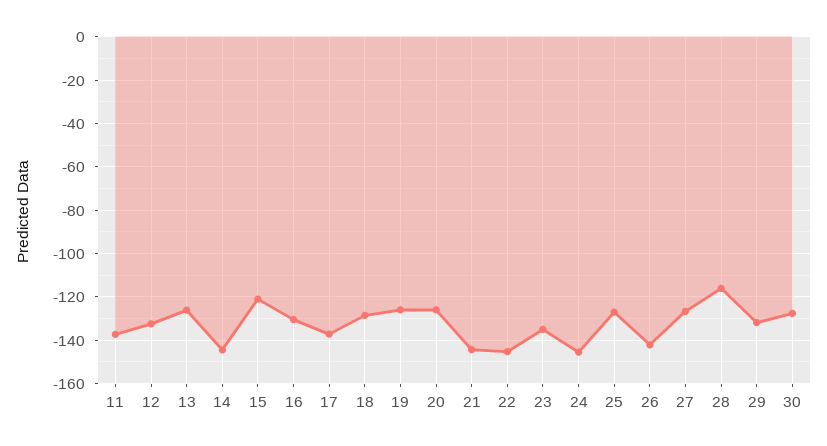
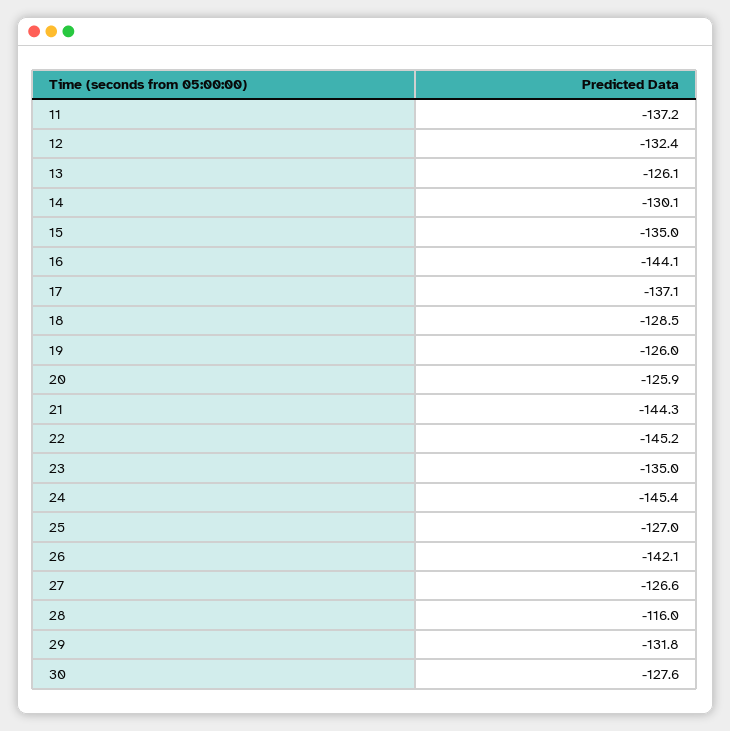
14: -145 -> -130.1
15: -120 -> -135
16: -130 -> -144.1

